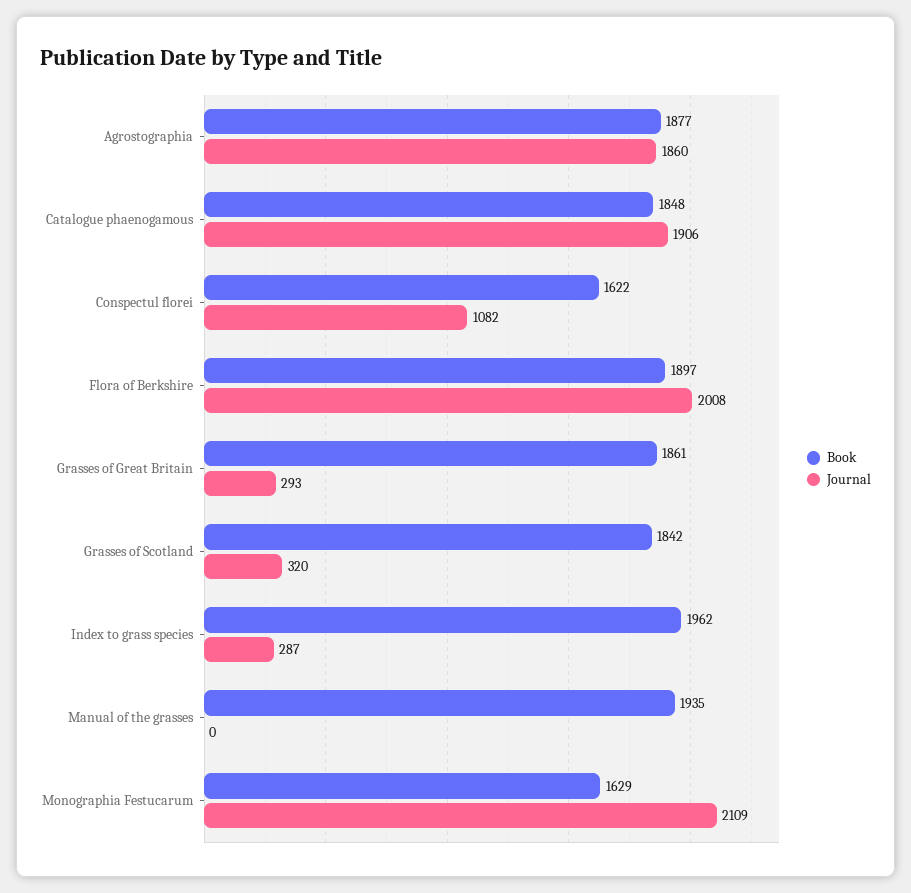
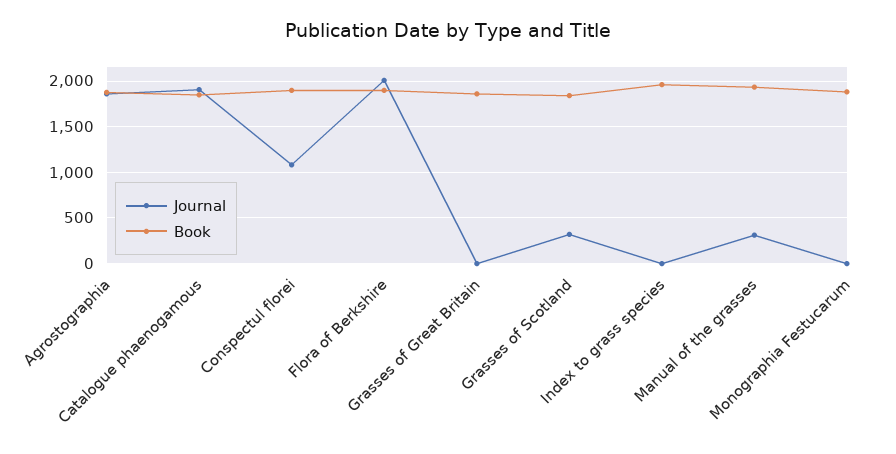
Book, Conspectul florei: 1622 -> 1900
Journal, Grasses of Great Britain: 293 -> 0
Journal, Index to grass species: 287 -> 0
Journal, Manual of the grasses: 0 -> 300
Book, Monographia Festucarum: 1629 -> 1900
Journal, Monographia Festucarum: 2109 -> 0

